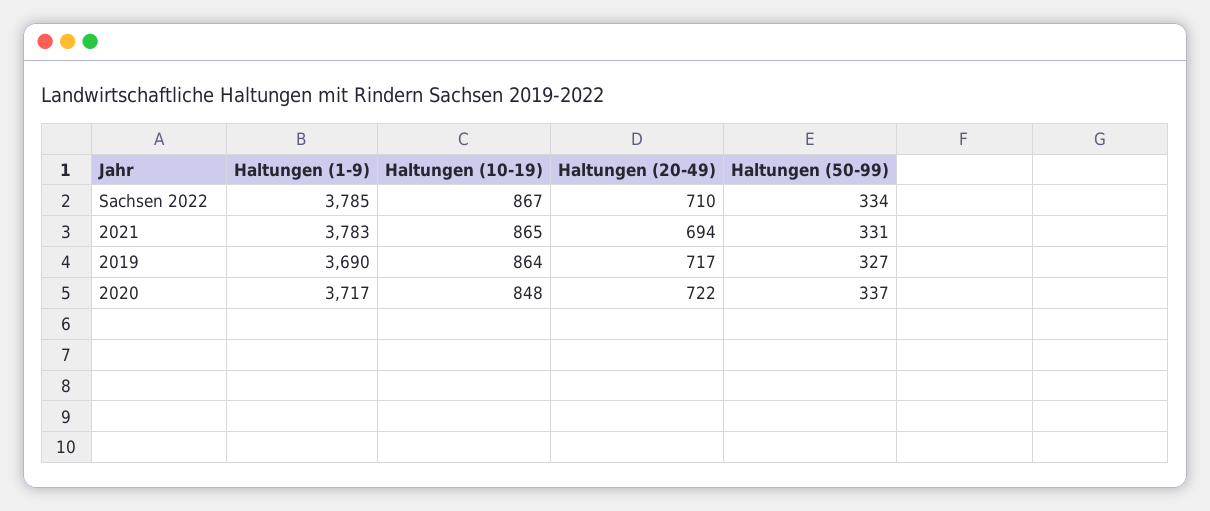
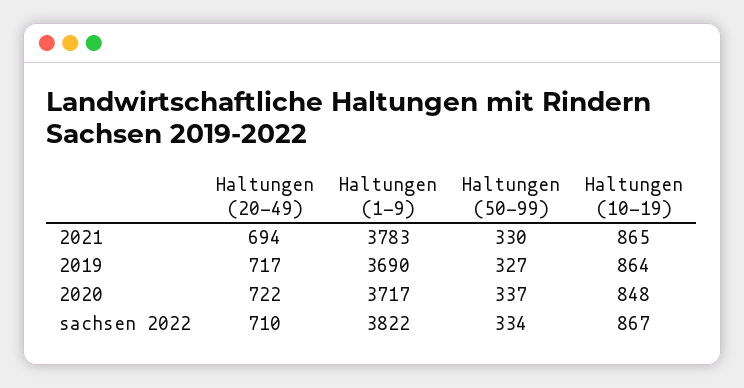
Haltungen (1-9), Sachsen 2022: 3785 -> 3822
Haltungen (50-99), 2021: 331 -> 330

